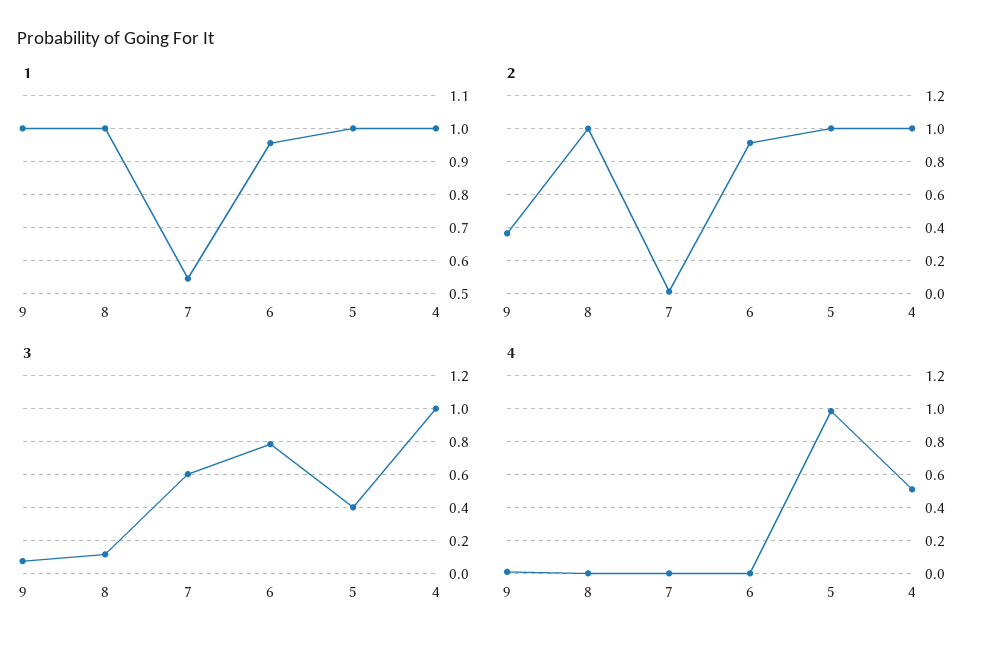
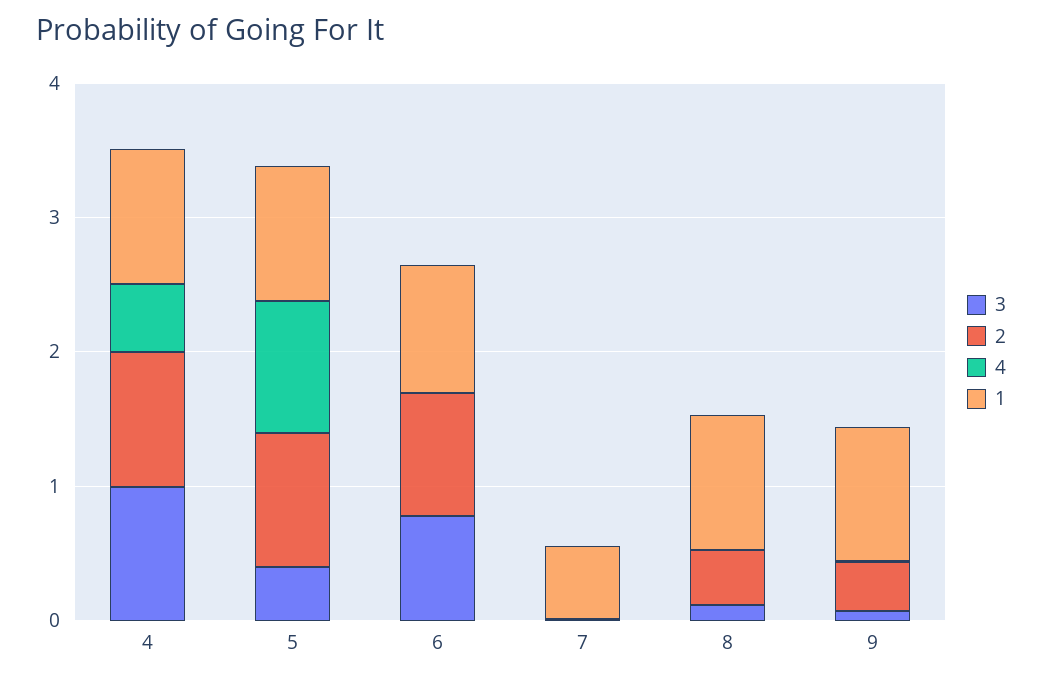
2, 8: 1 -> 0.4
3, 7: 0.6 -> 0

